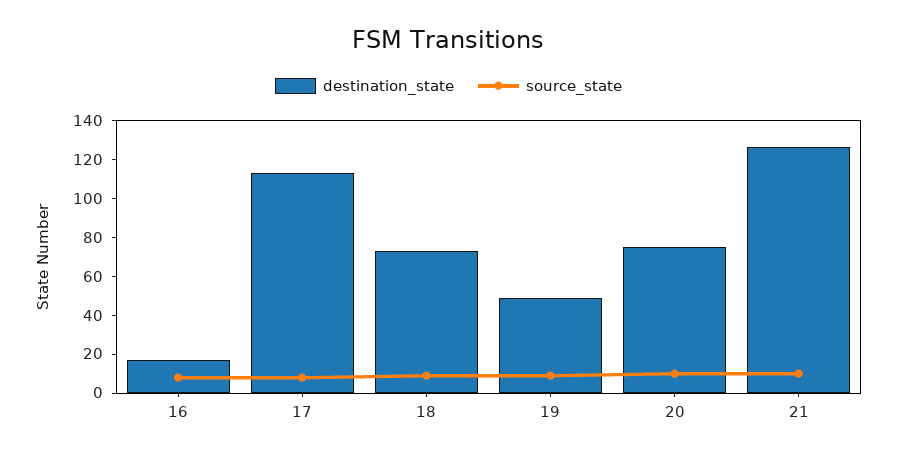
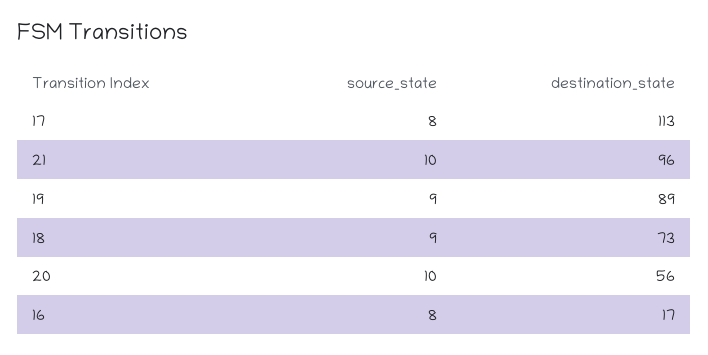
destination_state, 19: 50 -> 89
destination_state, 20: 75 -> 56
destination_state, 21: 125 -> 96

